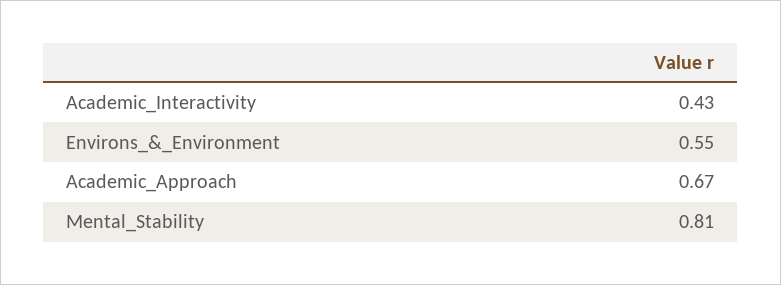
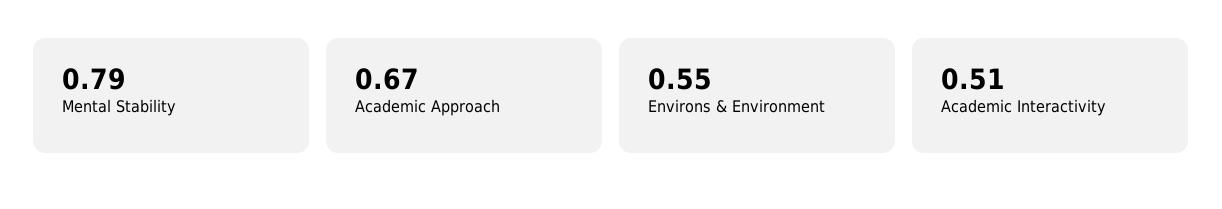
Academic_Interactivity: 0.43 -> 0.51
Mental_Stability: 0.81 -> 0.79

